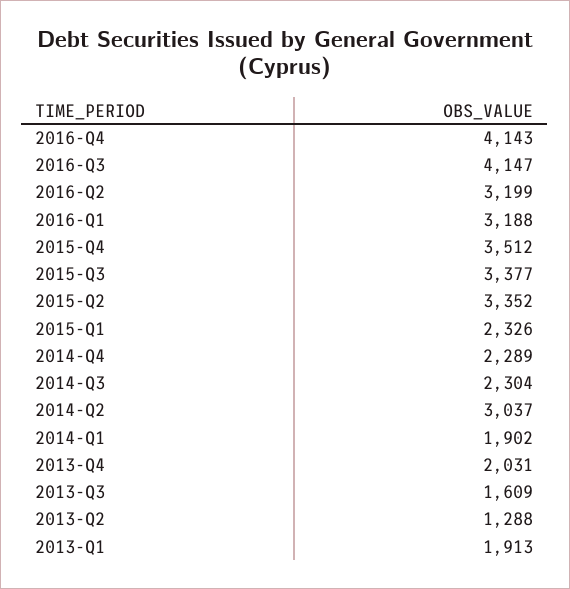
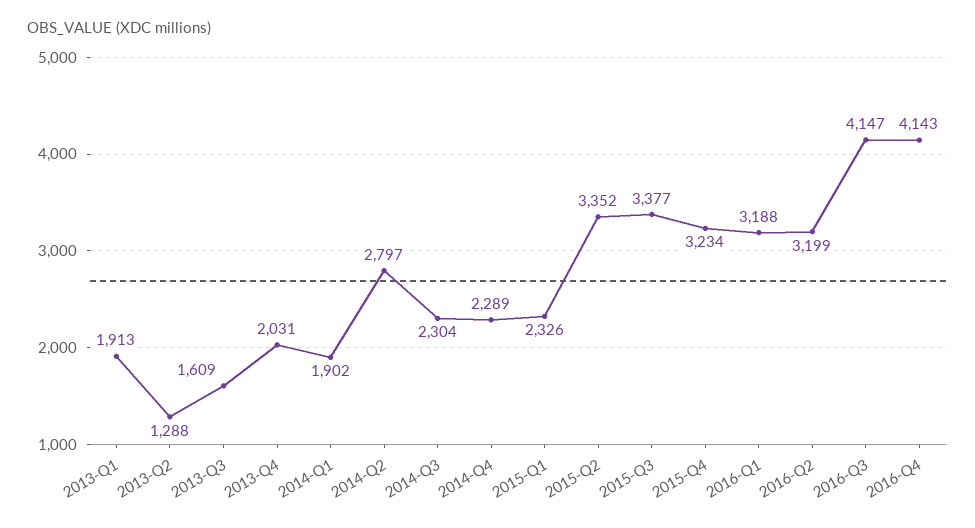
2015-Q4: 3512 -> 3234
2014-Q2: 3037 -> 2797

